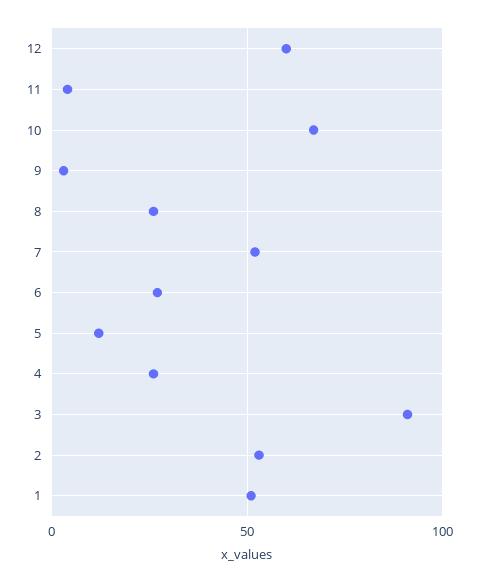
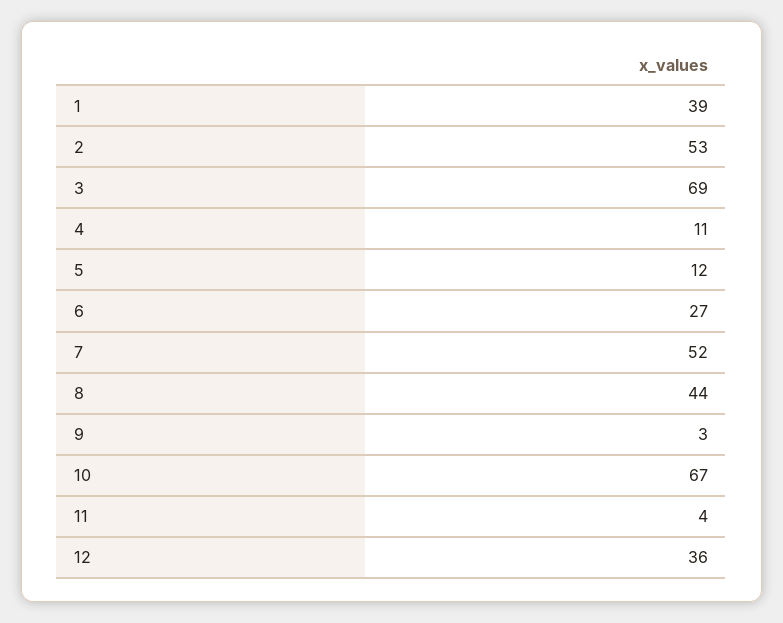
12: 60 -> 36
8: 25 -> 44
4: 25 -> 11
3: 90 -> 69
1: 50 -> 39

